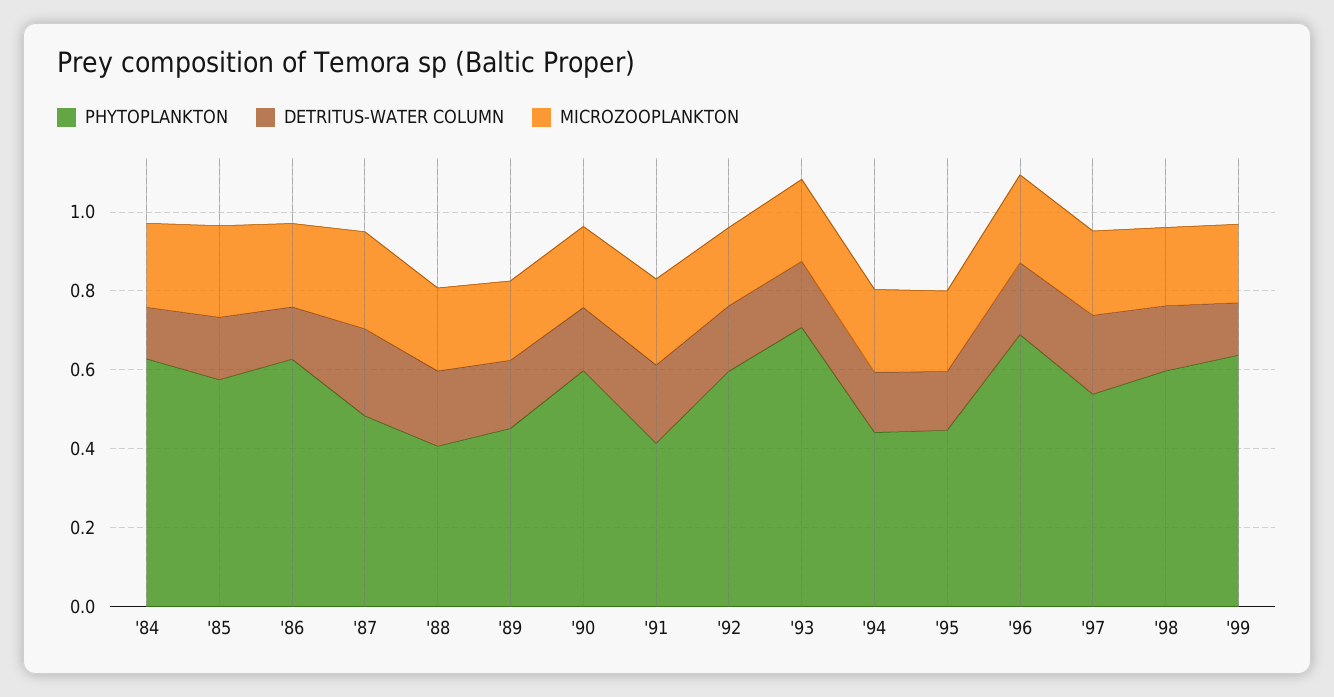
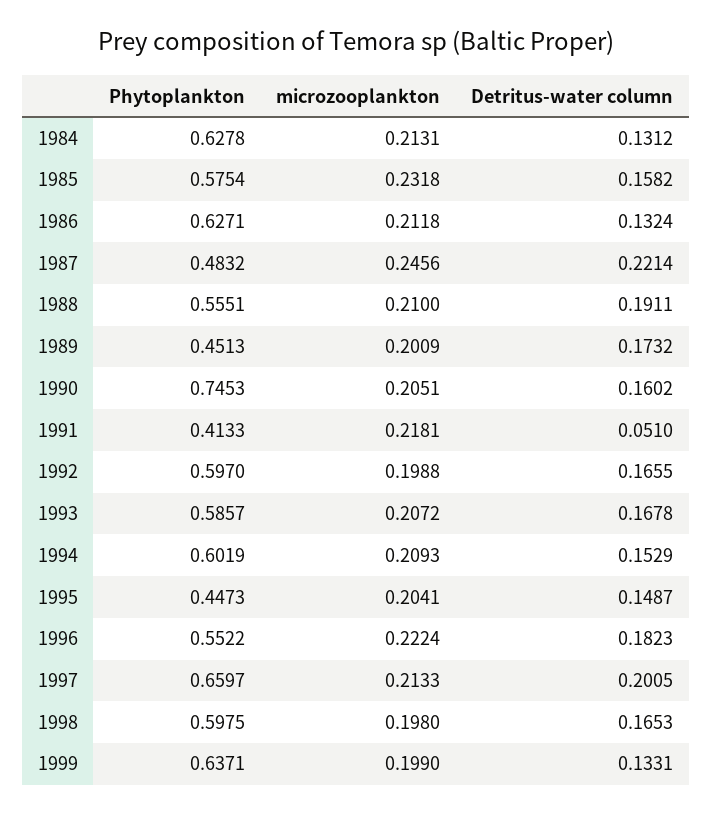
PHYTOPLANKTON, '88: 0.4 -> 0.5551
PHYTOPLANKTON, '90: 0.6 -> 0.7453
DETRITUS-WATER COLUMN, '91: 0.2 -> 0.051
PHYTOPLANKTON, '93: 0.7 -> 0.5857
PHYTOPLANKTON, '94: 0.45 -> 0.6019
PHYTOPLANKTON, '96: 0.7 -> 0.5522
PHYTOPLANKTON, '97: 0.55 -> 0.6597

